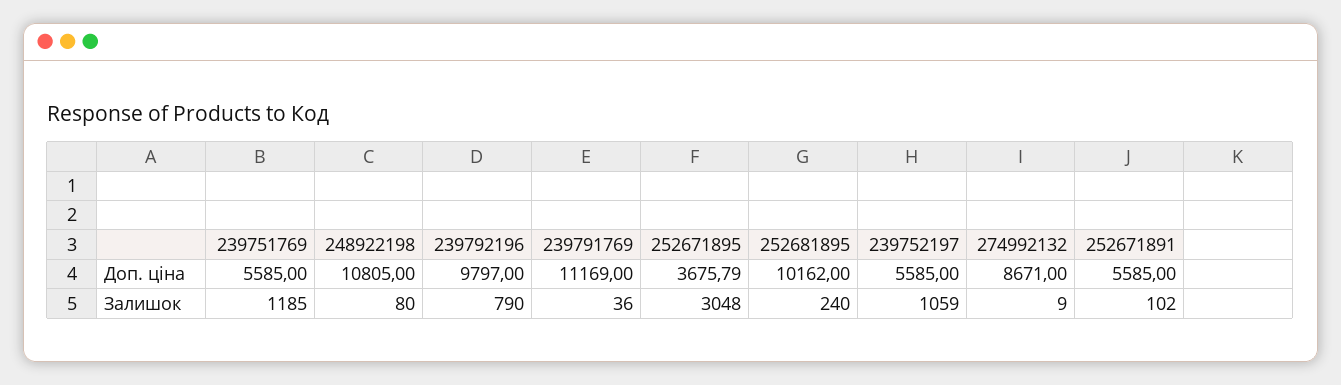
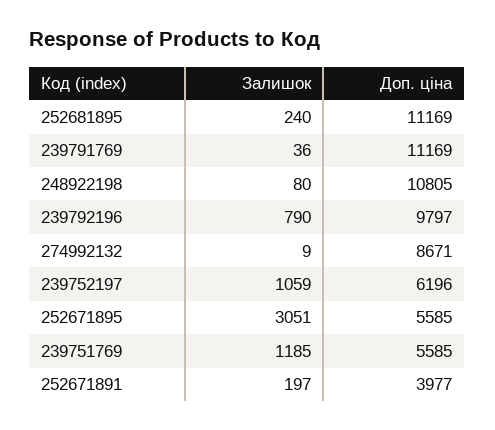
252671895, Доп. ціна: 3675.79 -> 5585
252681895, Доп. ціна: 10162 -> 11169
239752197, Доп. ціна: 5585 -> 6196
252671891, Доп. ціна: 5585 -> 3977
252671895, Залишок: 3048 -> 3051
252671891, Залишок: 102 -> 197

